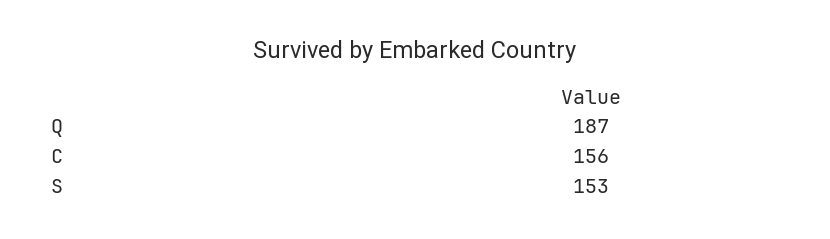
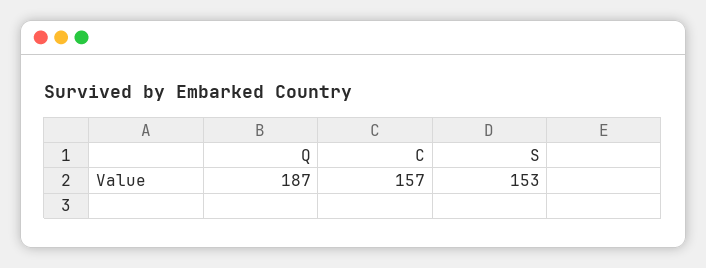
C: 156 -> 157

